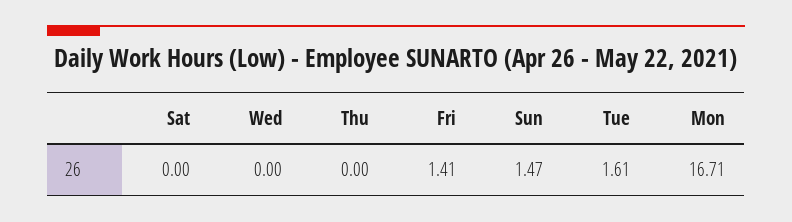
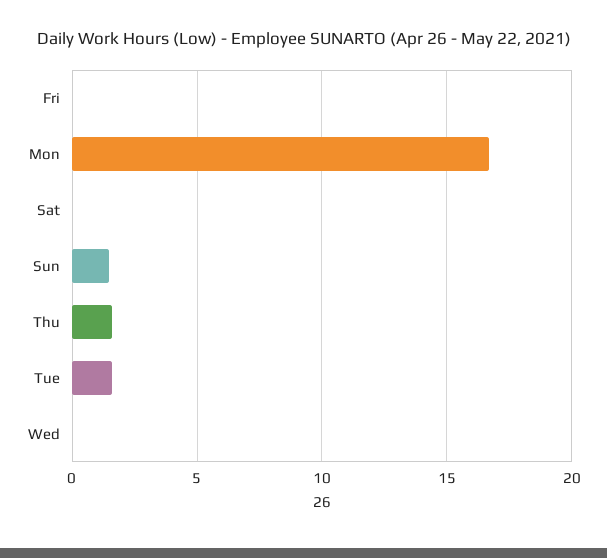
Thu: 0 -> 1.5
Fri: 1.41 -> 0

